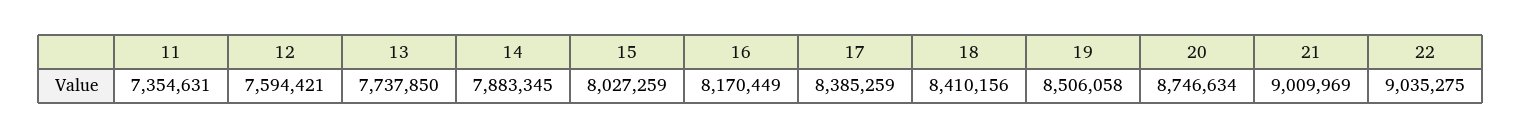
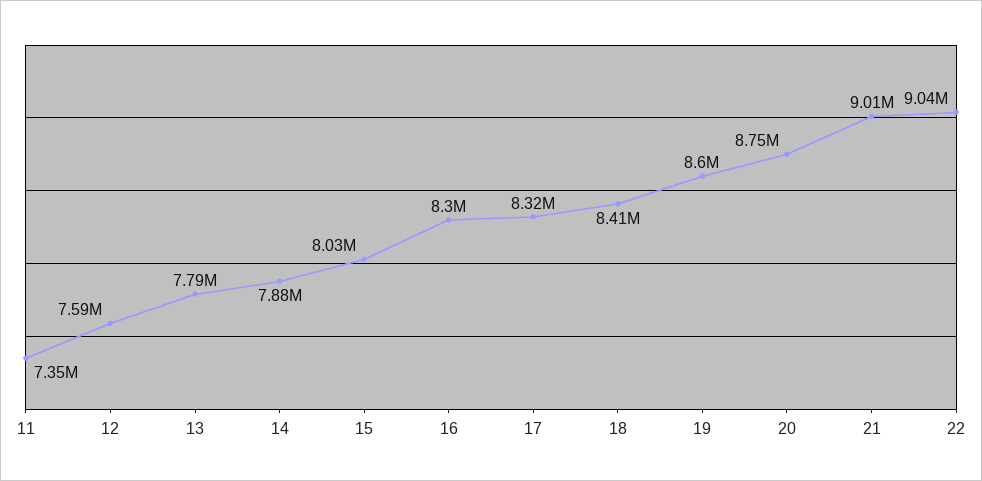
13: 7737850 -> 7790000
16: 8170449 -> 8300000
17: 8385259 -> 8320000
19: 8506058 -> 8600000

